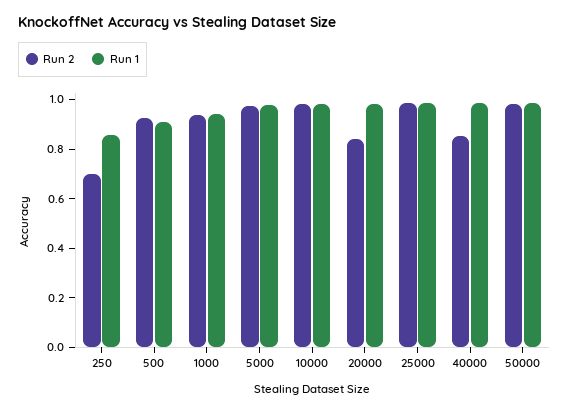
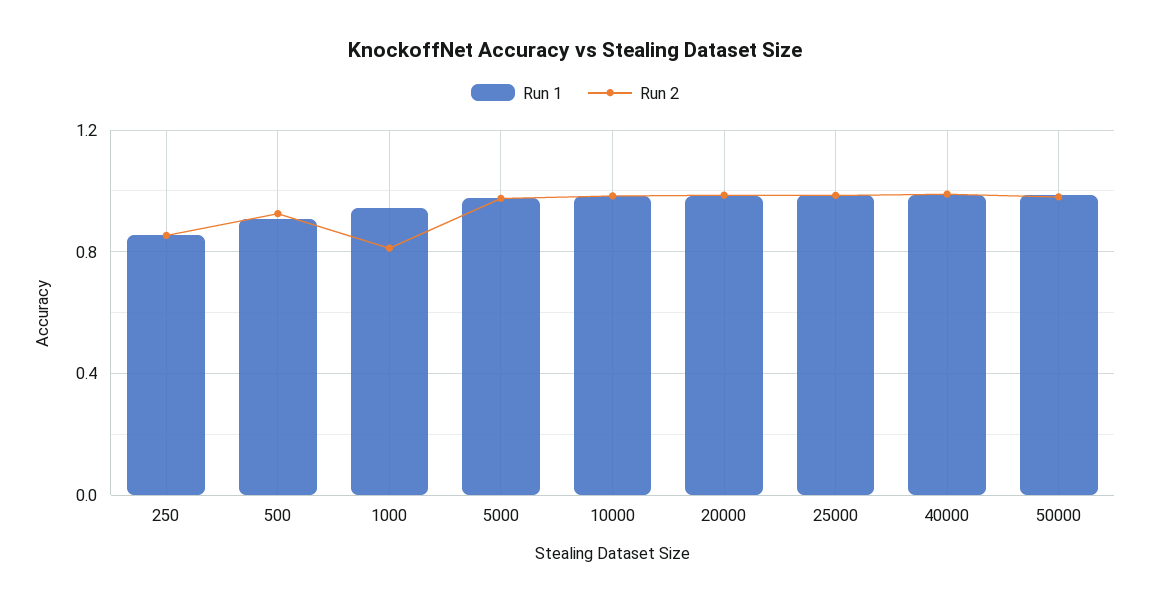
Run 2, 250: 0.7 -> 0.85
Run 2, 1000: 0.95 -> 0.8
Run 2, 20000: 0.85 -> 1
Run 2, 40000: 0.85 -> 1

